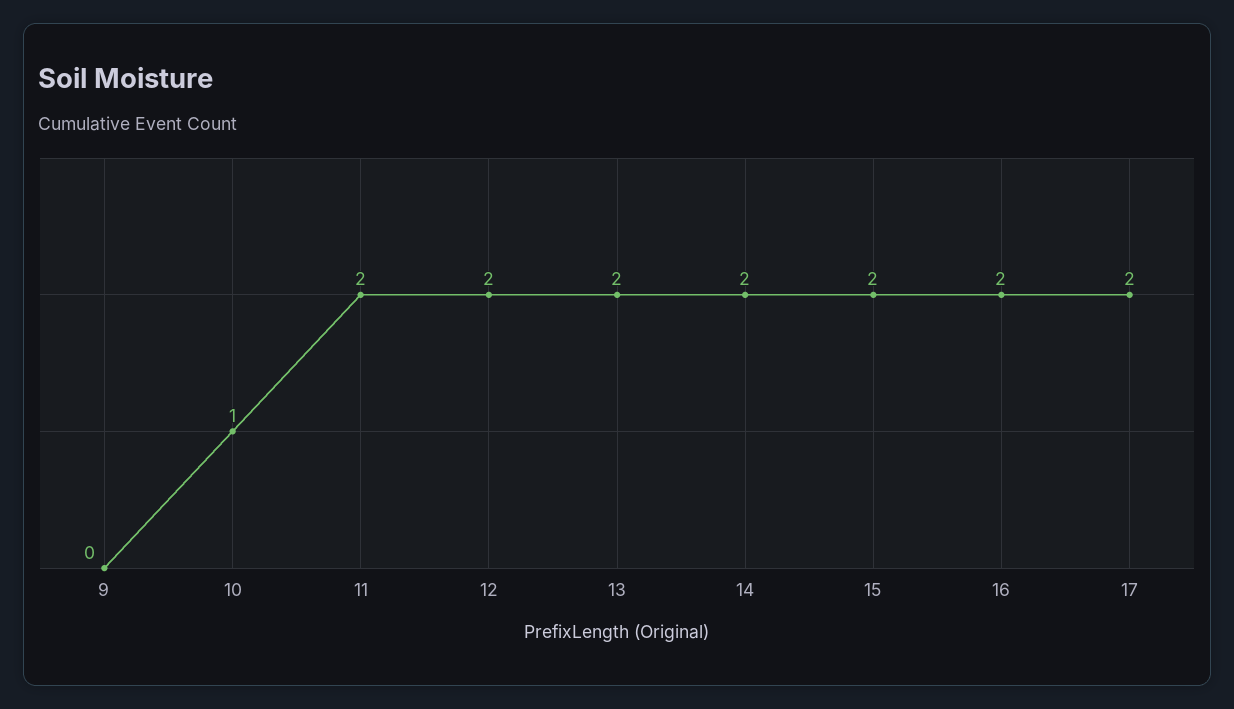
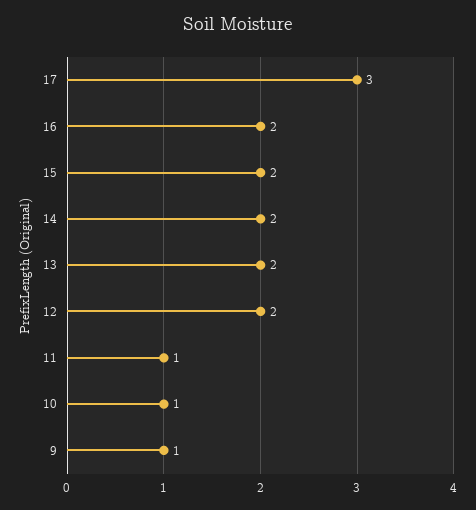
9: 0 -> 1
11: 2 -> 1
17: 2 -> 3

